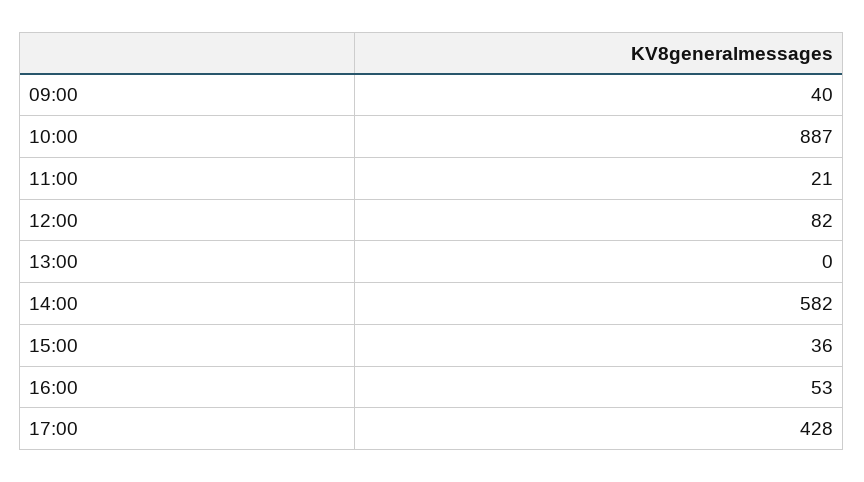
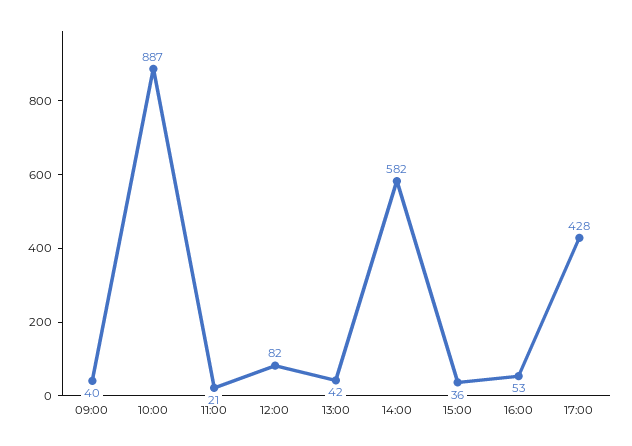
13:00: 0 -> 42

